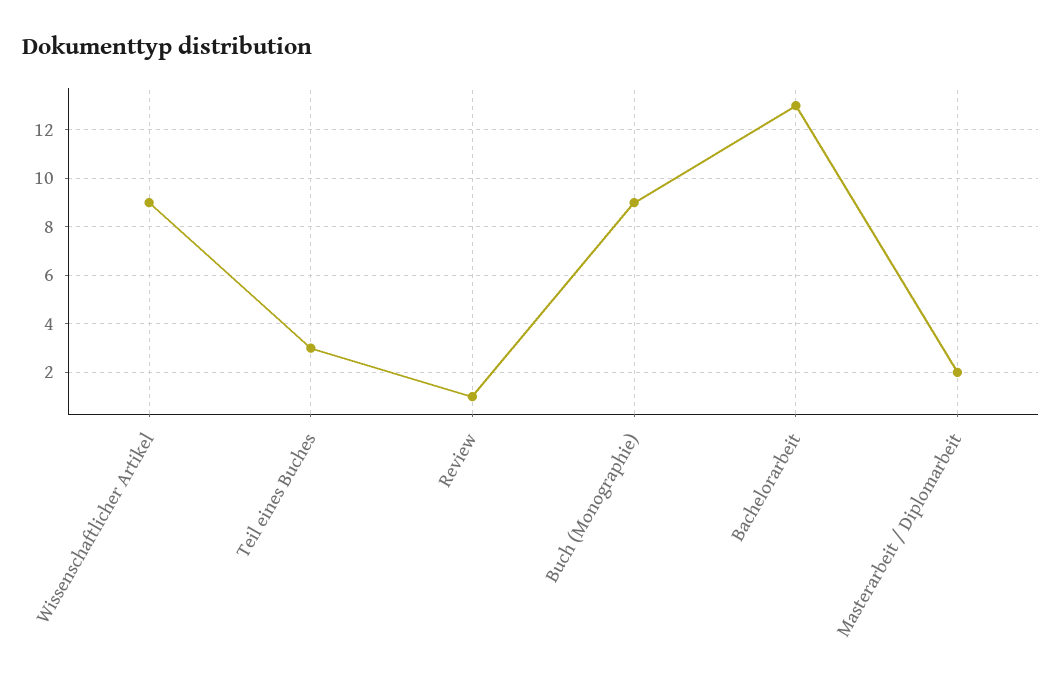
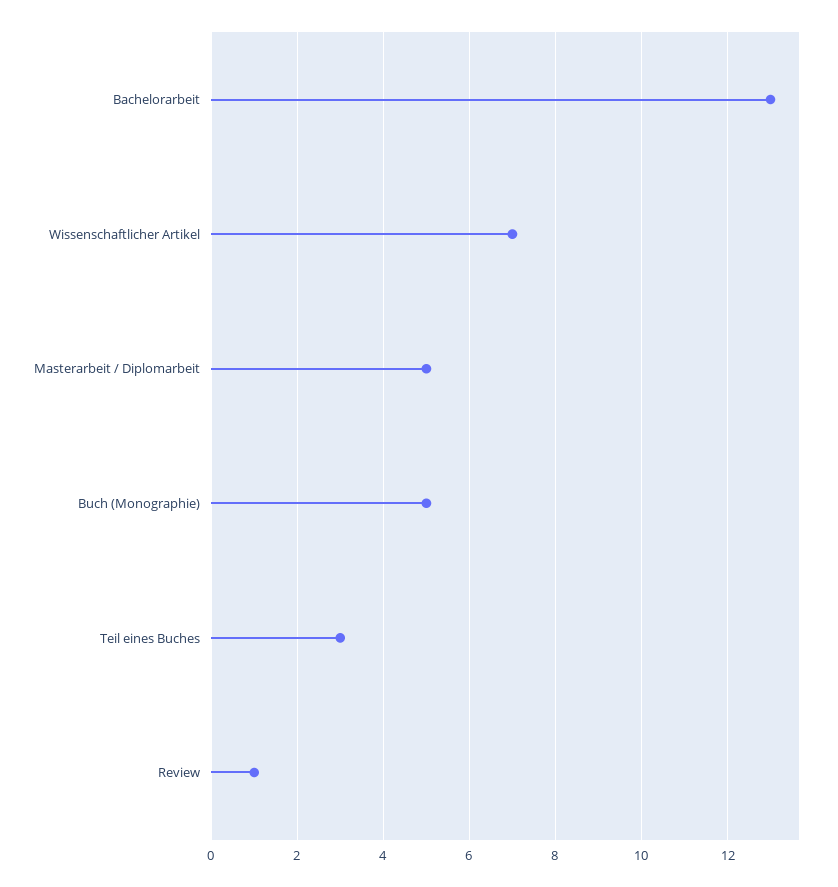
Wissenschaftlicher Artikel: 9 -> 7
Buch (Monographie): 9 -> 5
Masterarbeit / Diplomarbeit: 2 -> 5

